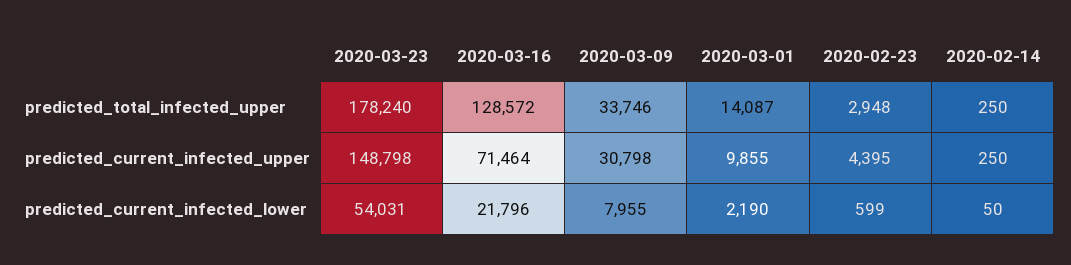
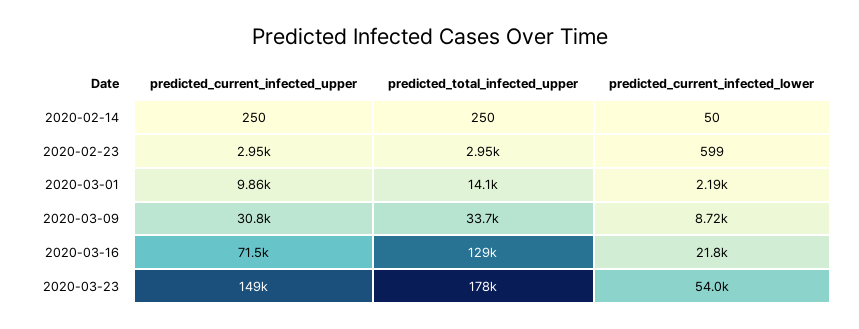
2020-02-23, predicted_current_infected_upper: 4395 -> 2950
2020-03-09, predicted_current_infected_lower: 7955 -> 8720

